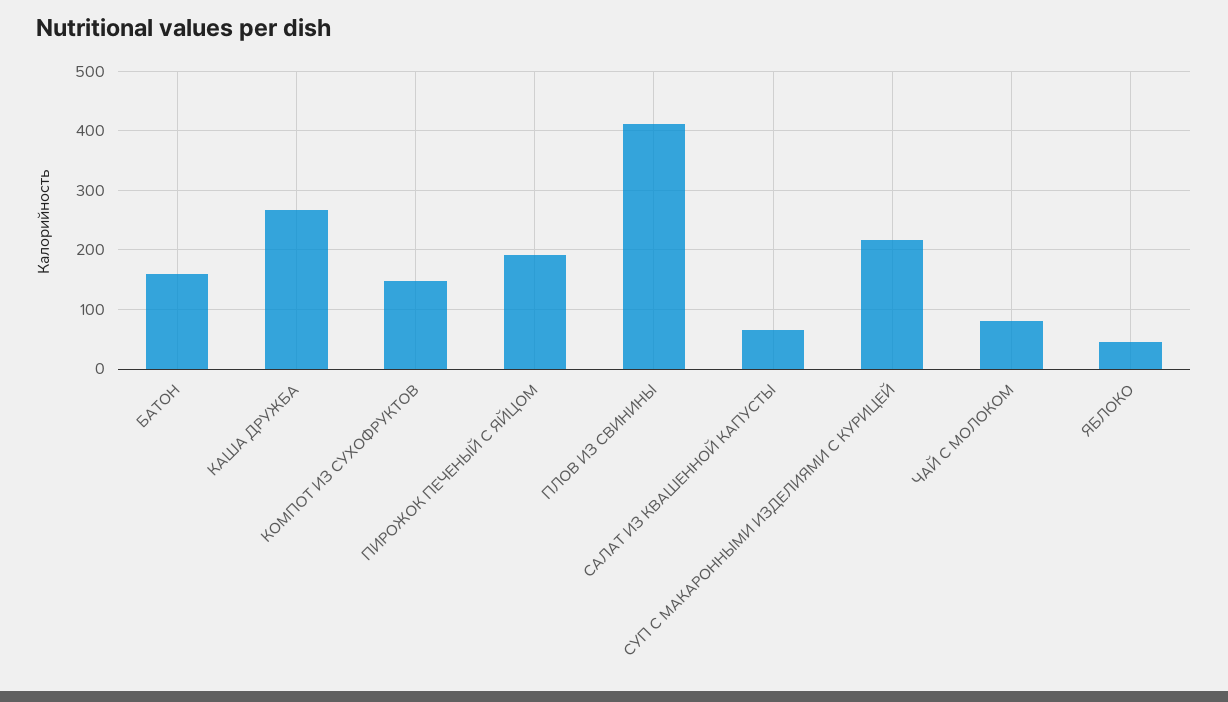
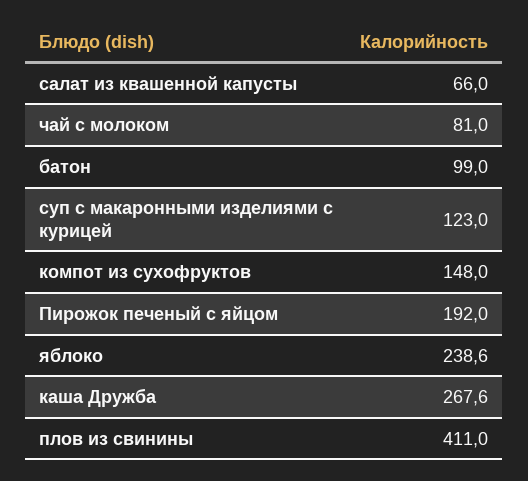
БАТОН: 160 -> 99
СУП С МАКАРОННЫМИ ИЗДЕЛИЯМИ С КУРИЦЕЙ: 220 -> 123
ЯБЛОКО: 40 -> 238.6

